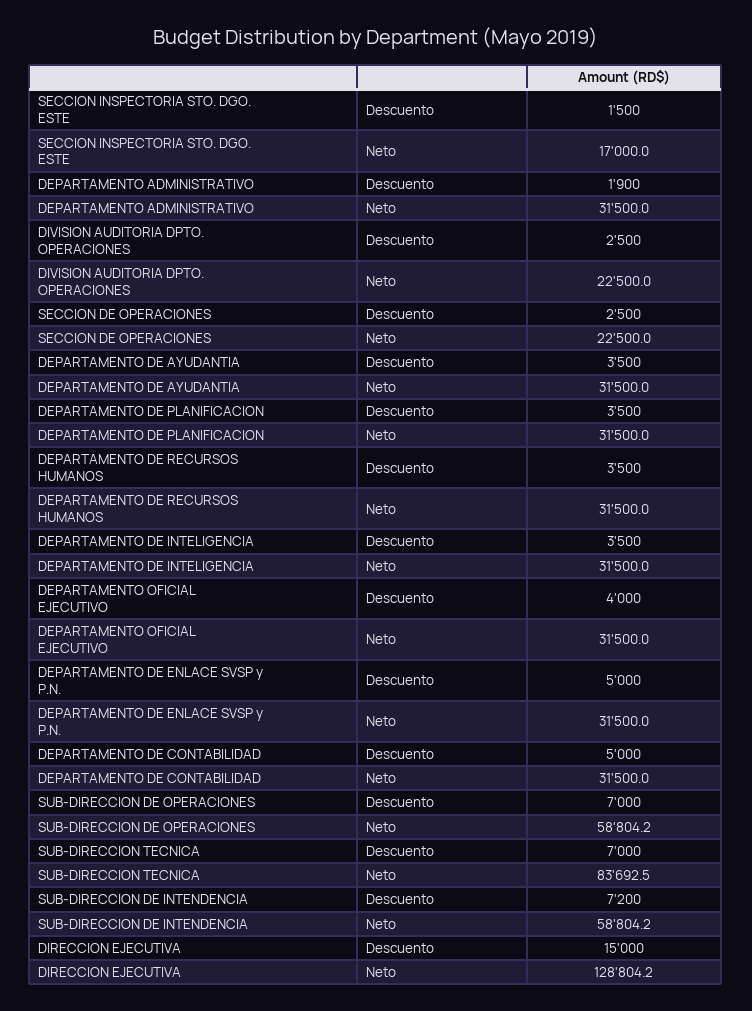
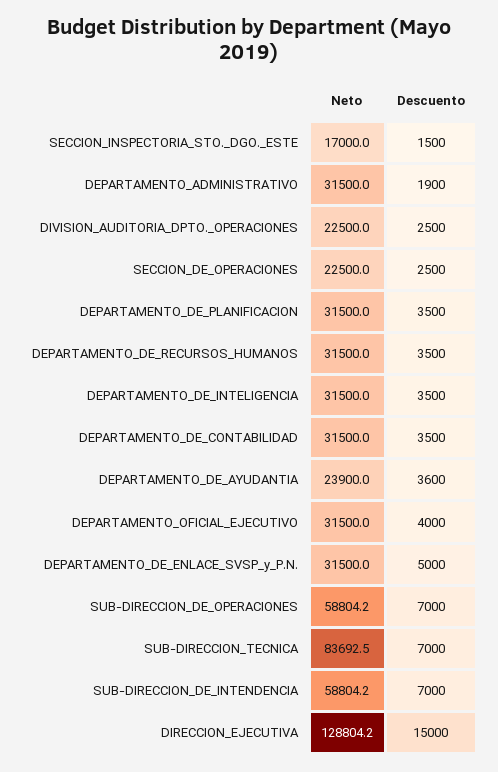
DEPARTAMENTO DE AYUDANTIA, Descuento: 3500 -> 3600
DEPARTAMENTO DE AYUDANTIA, Neto: 31500 -> 23900
DEPARTAMENTO DE CONTABILIDAD, Descuento: 5000 -> 3500
SUB-DIRECCION DE INTENDENCIA, Descuento: 7200 -> 7000

